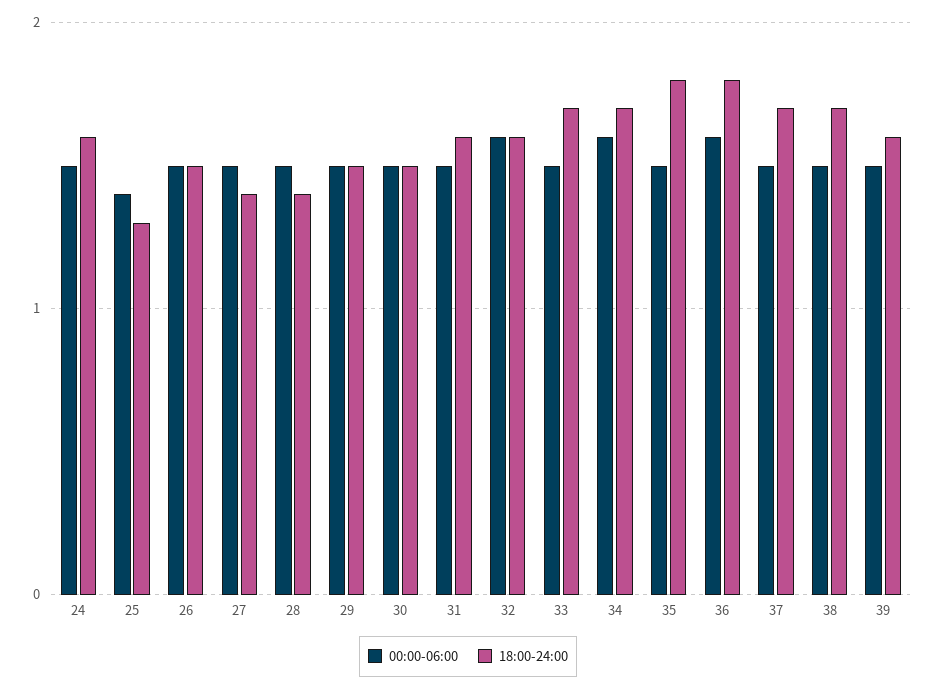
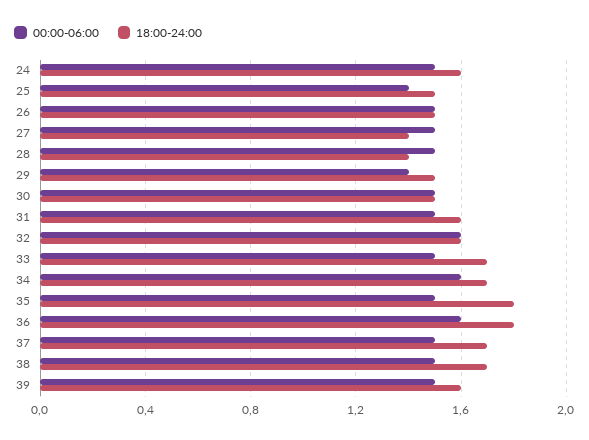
18:00-24:00, 25: 1.3 -> 1.5
00:00-06:00, 29: 1.5 -> 1.4

